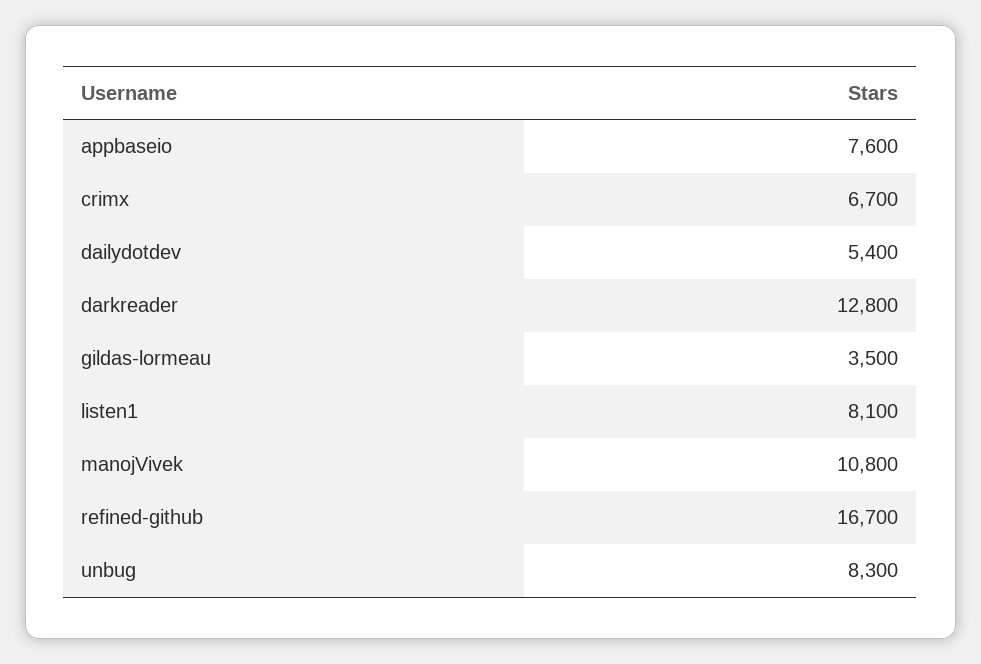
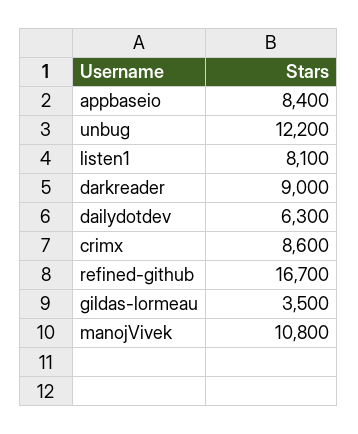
appbaseio: 7600 -> 8400
crimx: 6700 -> 8600
dailydotdev: 5400 -> 6300
darkreader: 12800 -> 9000
unbug: 8300 -> 12200

